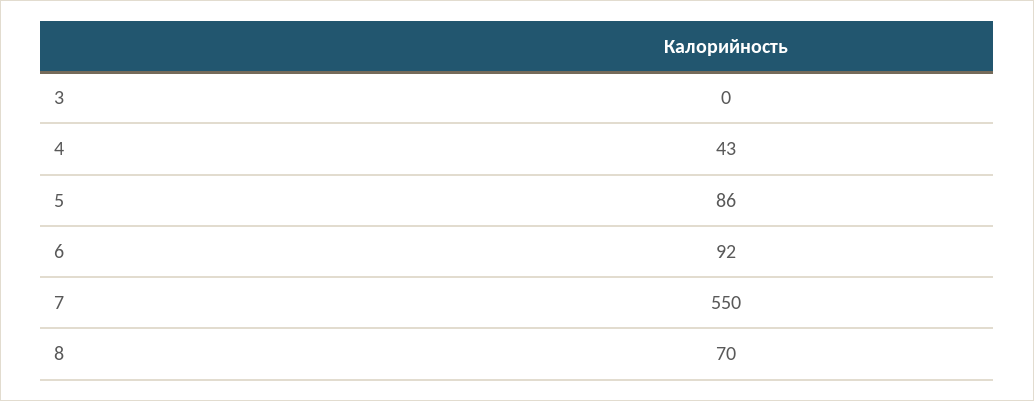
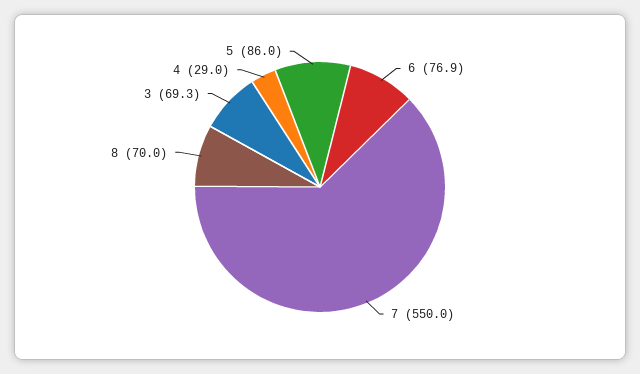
3: 0 -> 69.3
4: 43 -> 29
6: 92 -> 76.9

